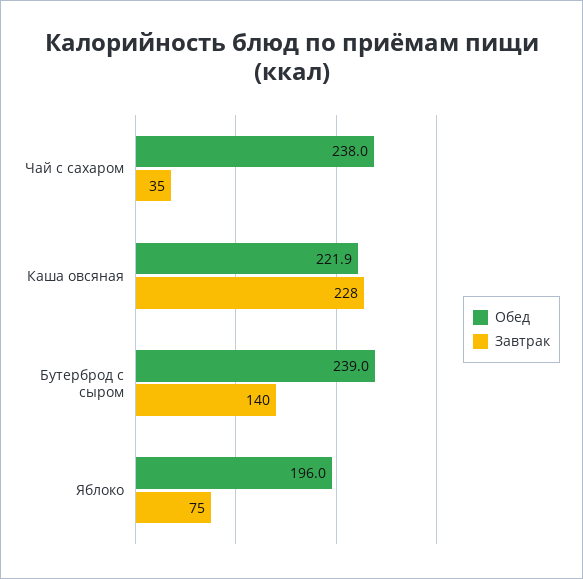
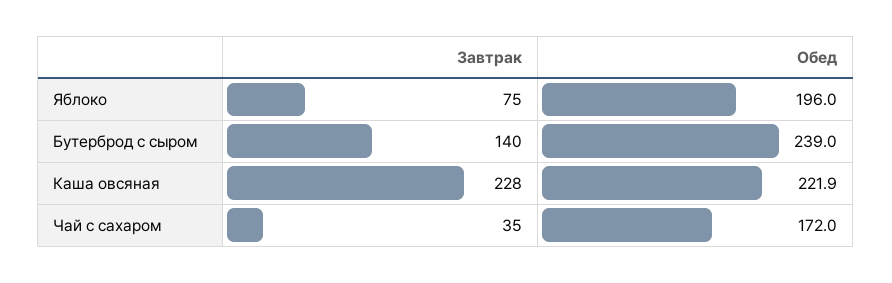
Обед, Чай с сахаром: 238 -> 172

